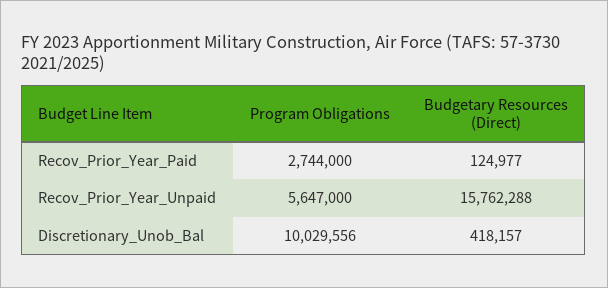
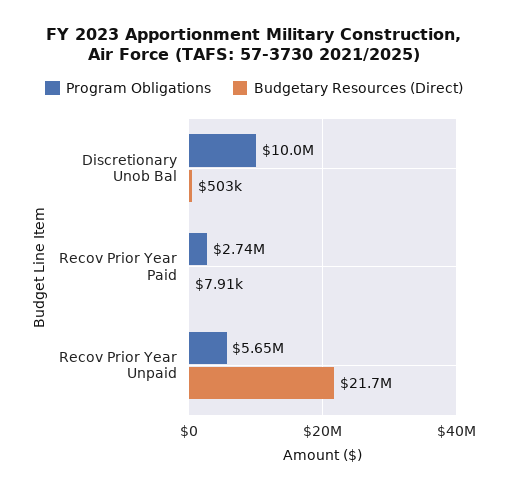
Budgetary Resources (Direct), Recov_Prior_Year_Paid: 124977 -> 7910
Budgetary Resources (Direct), Recov_Prior_Year_Unpaid: 15762288 -> 21700000
Budgetary Resources (Direct), Discretionary_Unob_Bal: 418157 -> 503000

